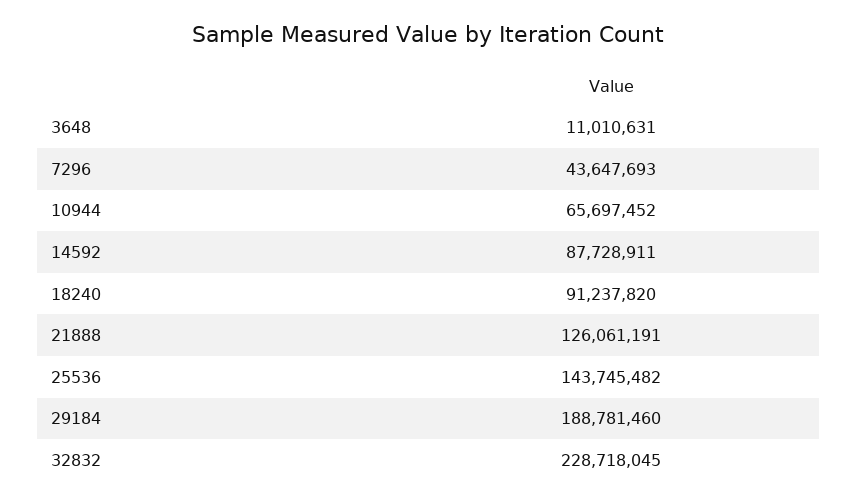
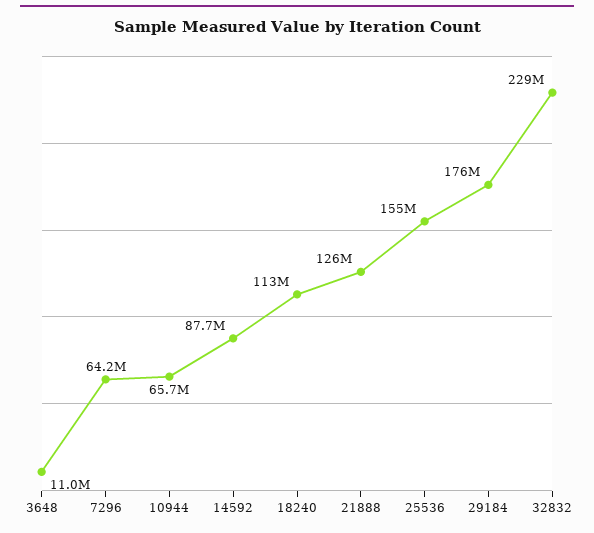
7296: 43647693 -> 64200000
18240: 91237820 -> 113000000
25536: 143745482 -> 155000000
29184: 188781460 -> 176000000

